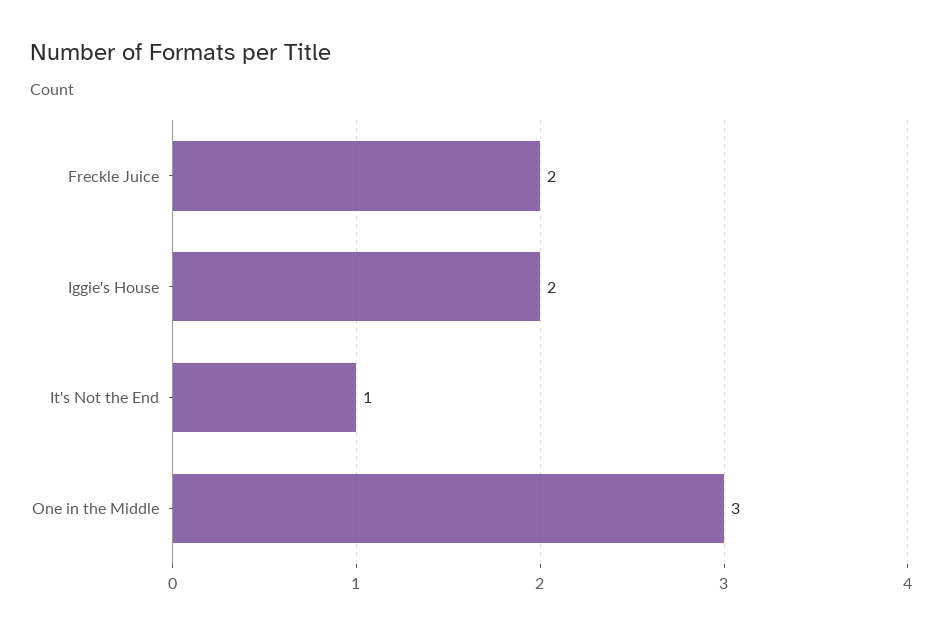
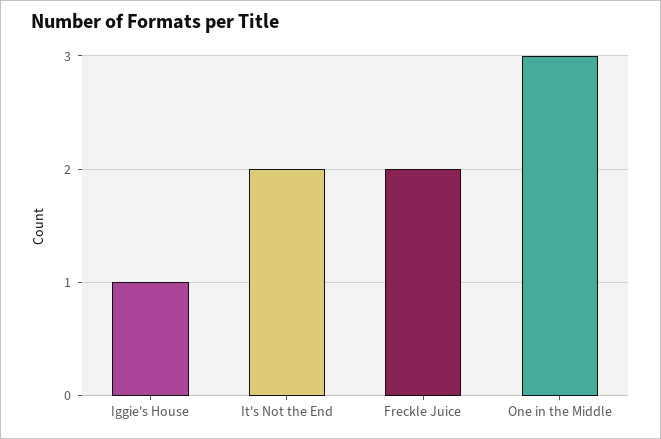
Iggie's House: 2 -> 1
It's Not the End: 1 -> 2

